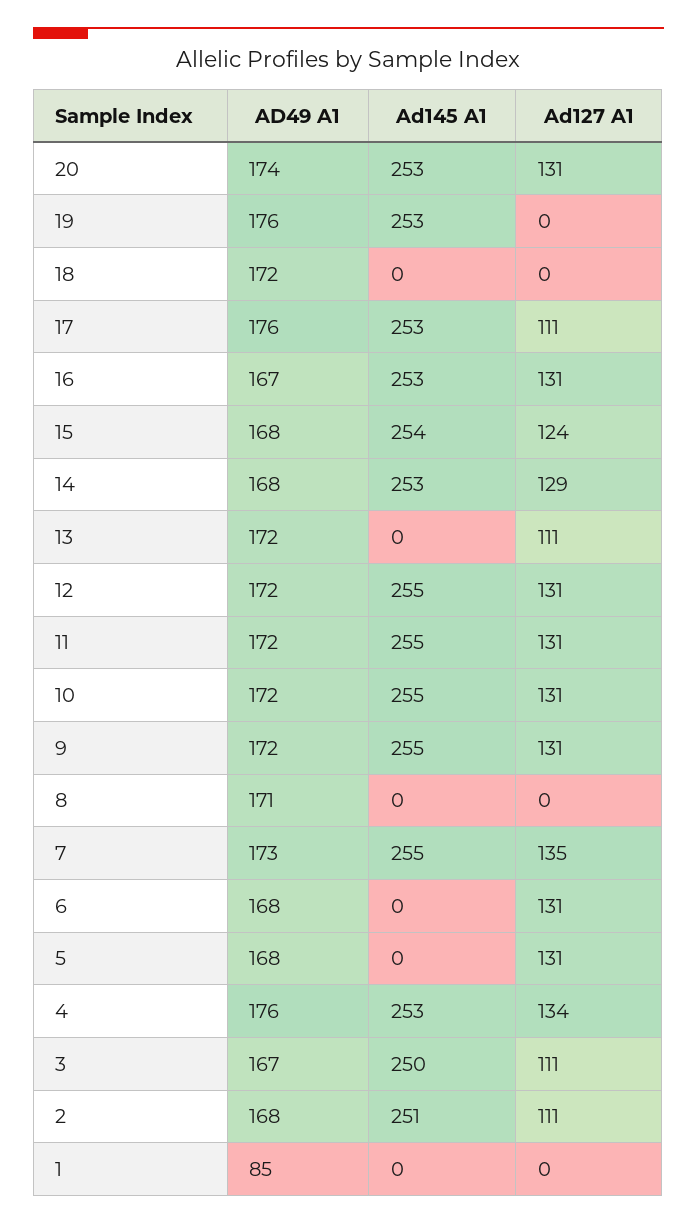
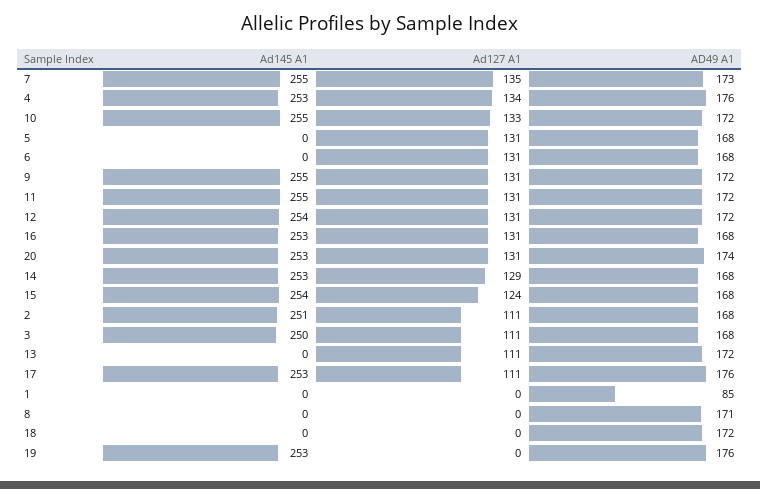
AD49 A1, 16: 167 -> 168
Ad145 A1, 12: 255 -> 254
Ad127 A1, 10: 131 -> 133
AD49 A1, 3: 167 -> 168

